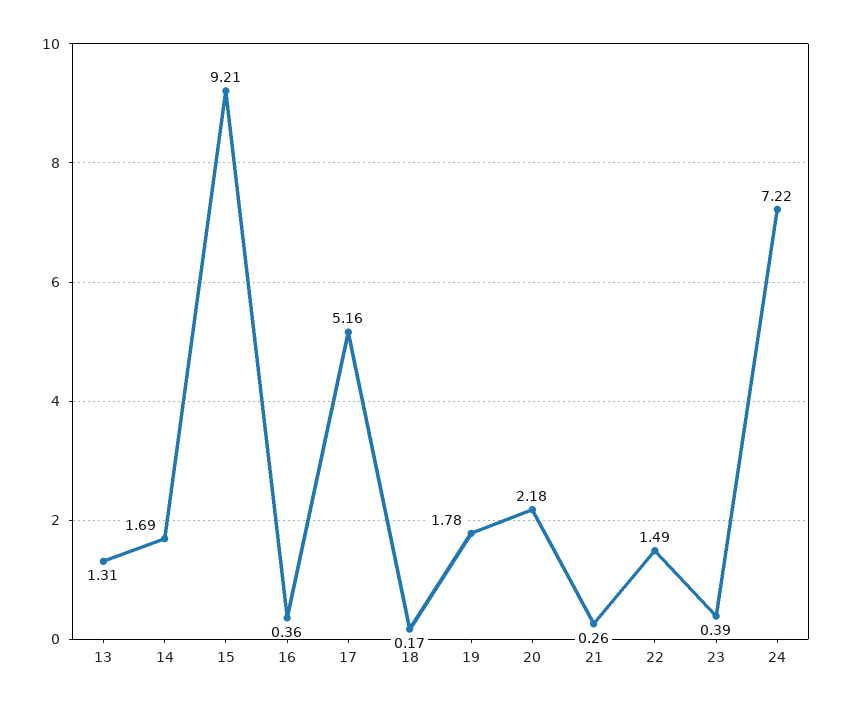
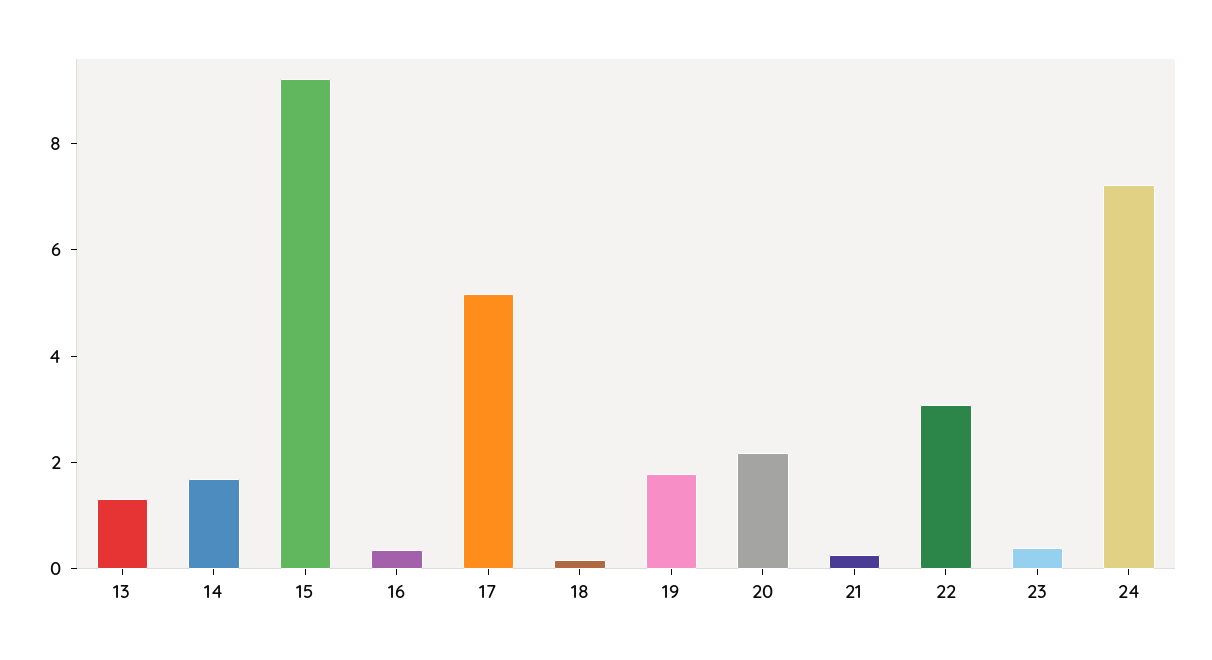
22: 1.49 -> 3

